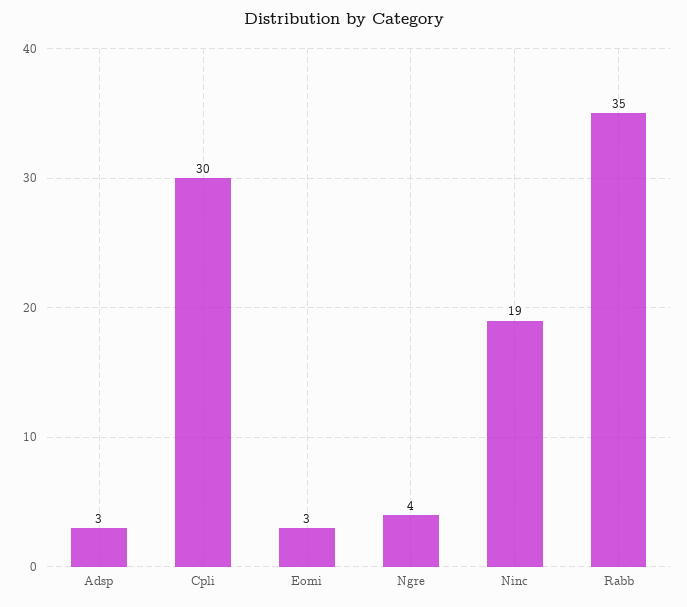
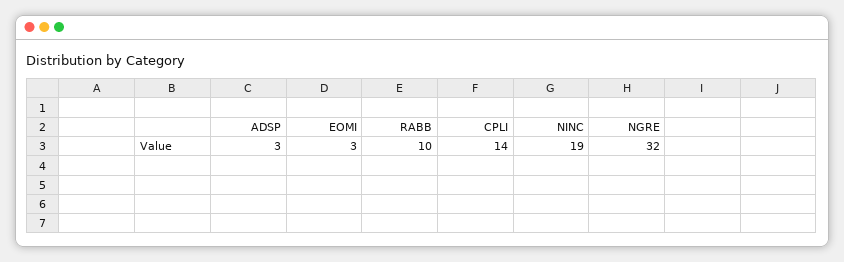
Cpli: 30 -> 14
Ngre: 4 -> 32
Rabb: 35 -> 10

